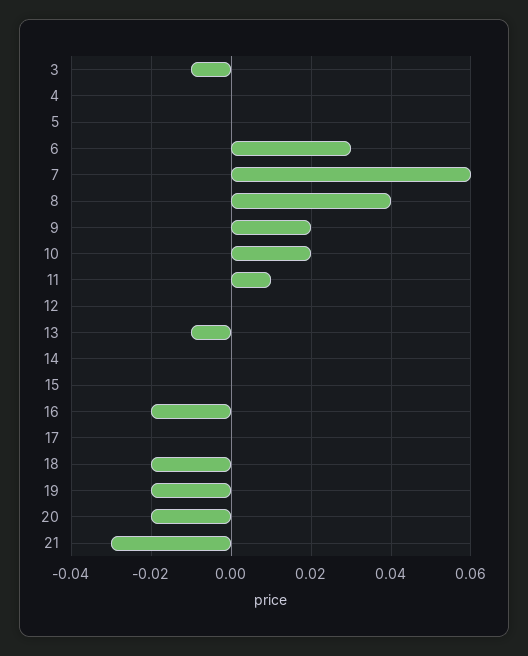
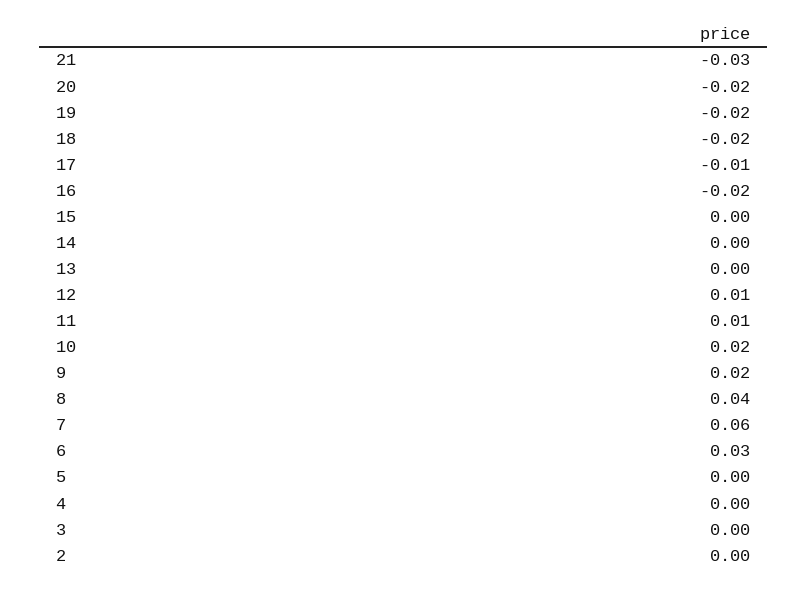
3: -0.01 -> 0
12: 0 -> 0.01
13: -0.01 -> 0
17: 0 -> -0.01
2: none -> 0

